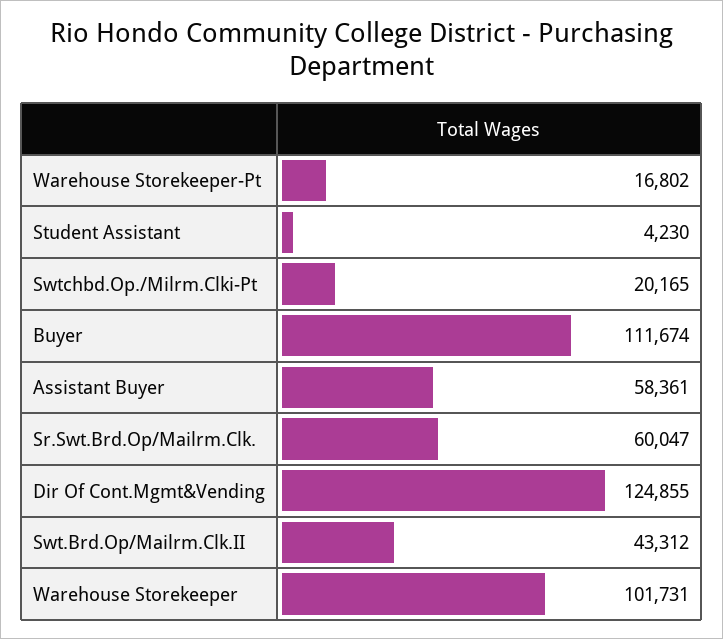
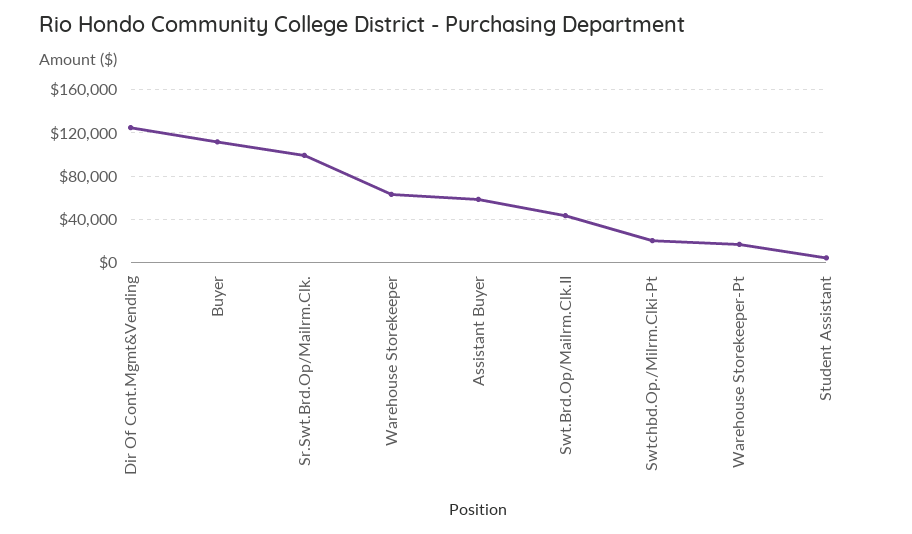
Sr.Swt.Brd.Op/Mailrm.Clk.: 60047 -> 100000
Warehouse Storekeeper: 101731 -> 60000

